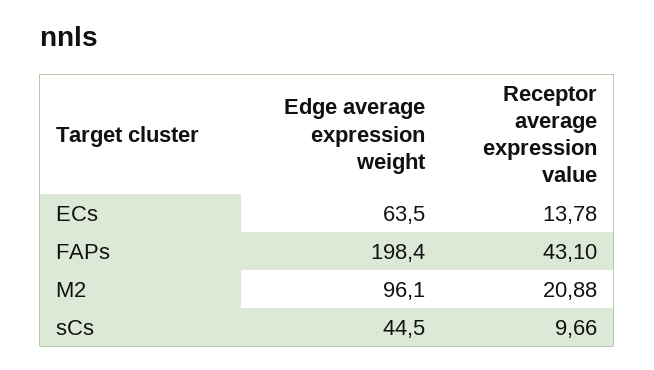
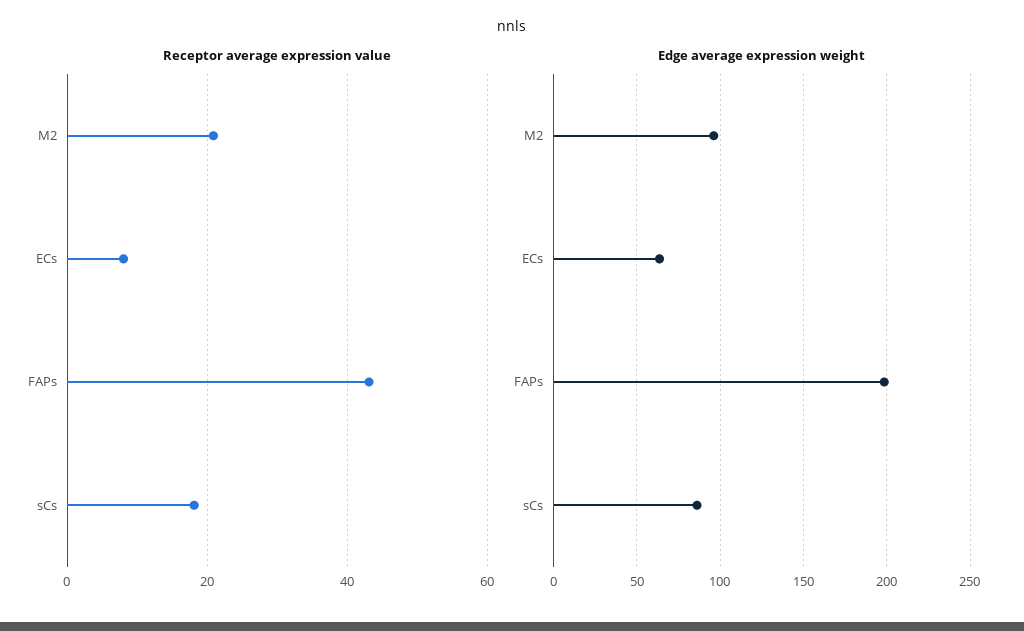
Receptor average expression value, ECs: 13.78 -> 8
Edge average expression weight, sCs: 44.5 -> 85
Receptor average expression value, sCs: 9.66 -> 18

